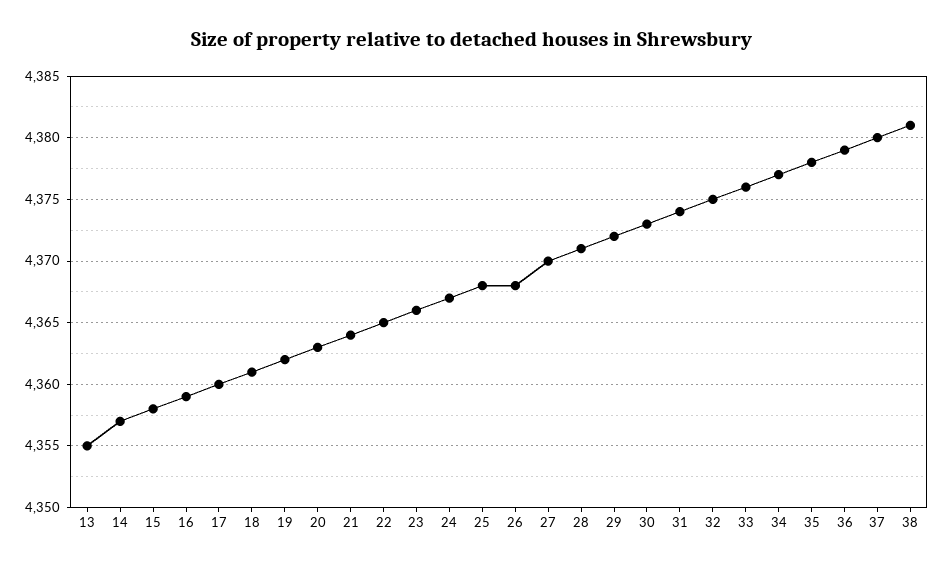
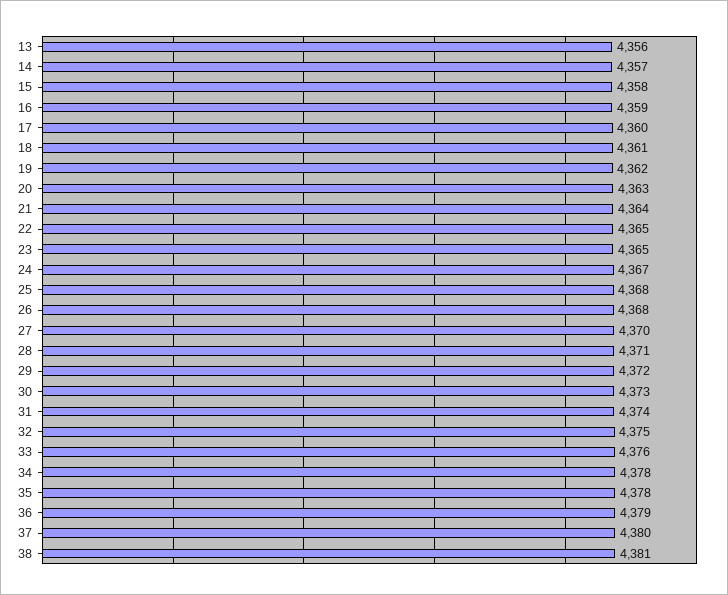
13: 4355 -> 4356
23: 4366 -> 4365
34: 4377 -> 4378

